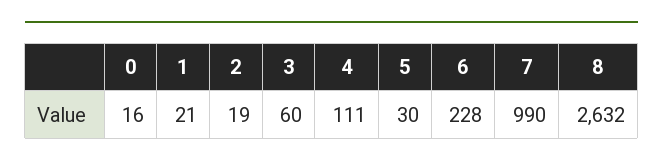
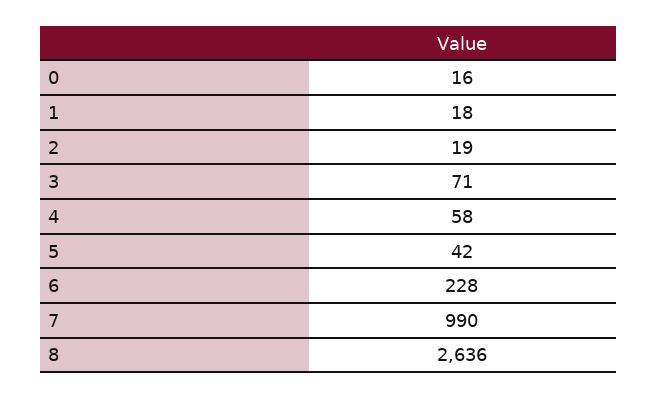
1: 21 -> 18
3: 60 -> 71
4: 111 -> 58
5: 30 -> 42
8: 2632 -> 2636

